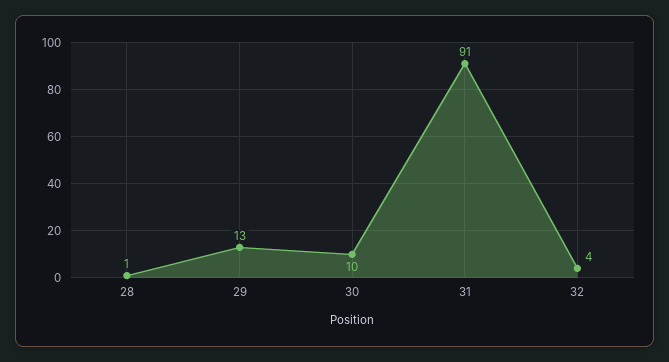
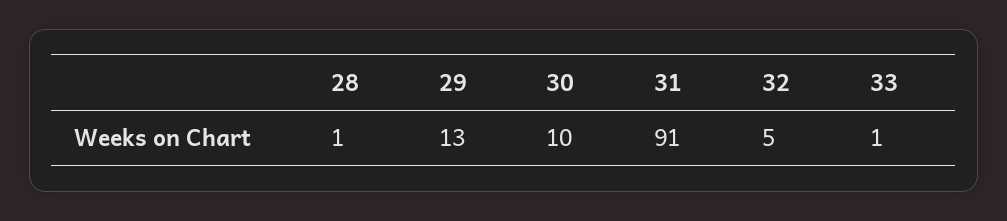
32: 4 -> 5
33: none -> 1

